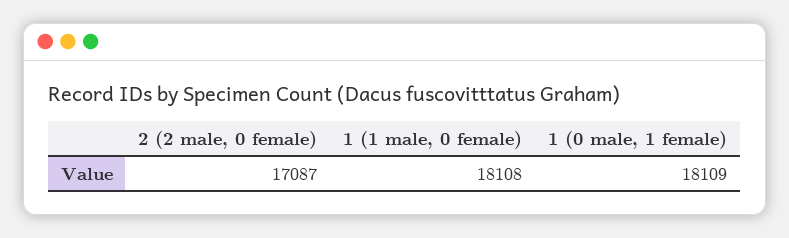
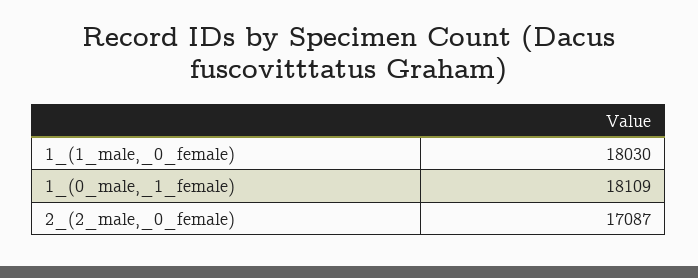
1 (1 male, 0 female): 18108 -> 18030

